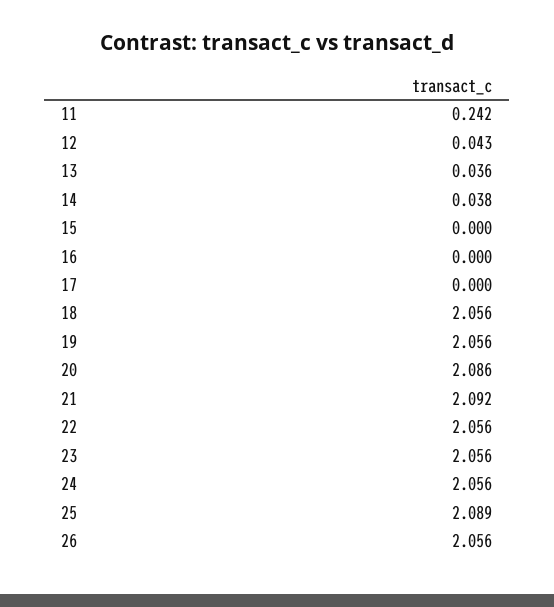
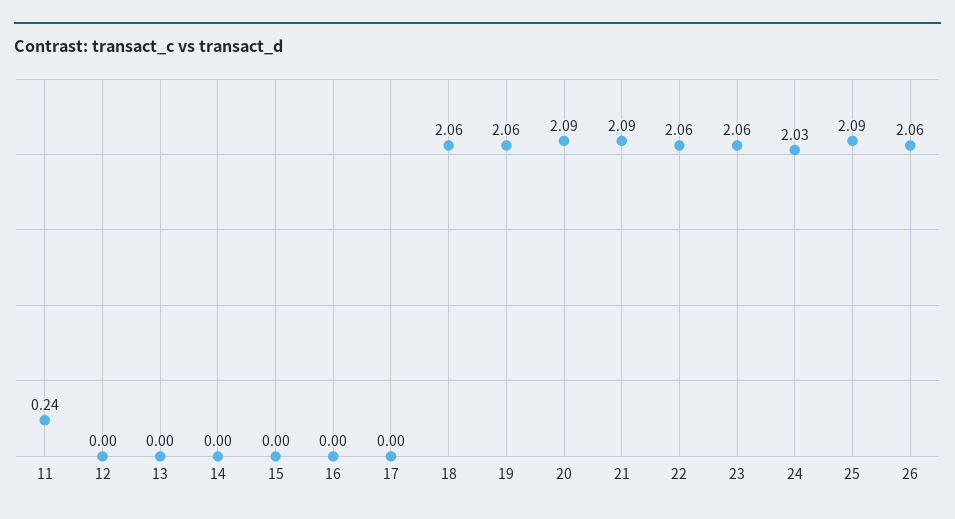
12: 0.043 -> 0
13: 0.036 -> 0
14: 0.038 -> 0
24: 2.056 -> 2.03

